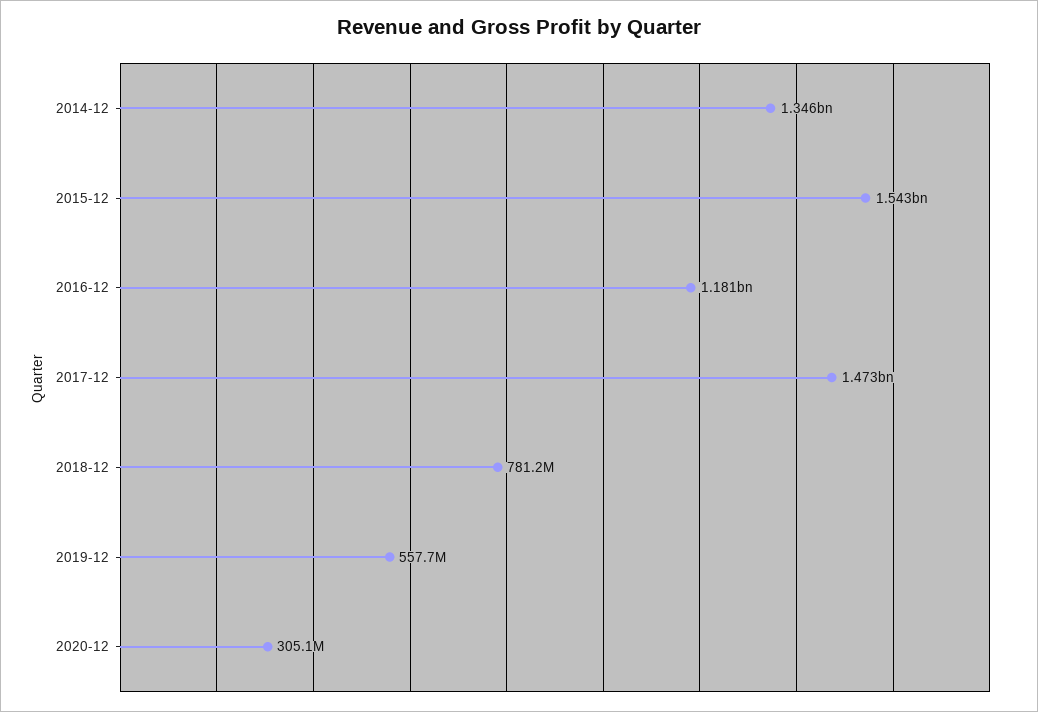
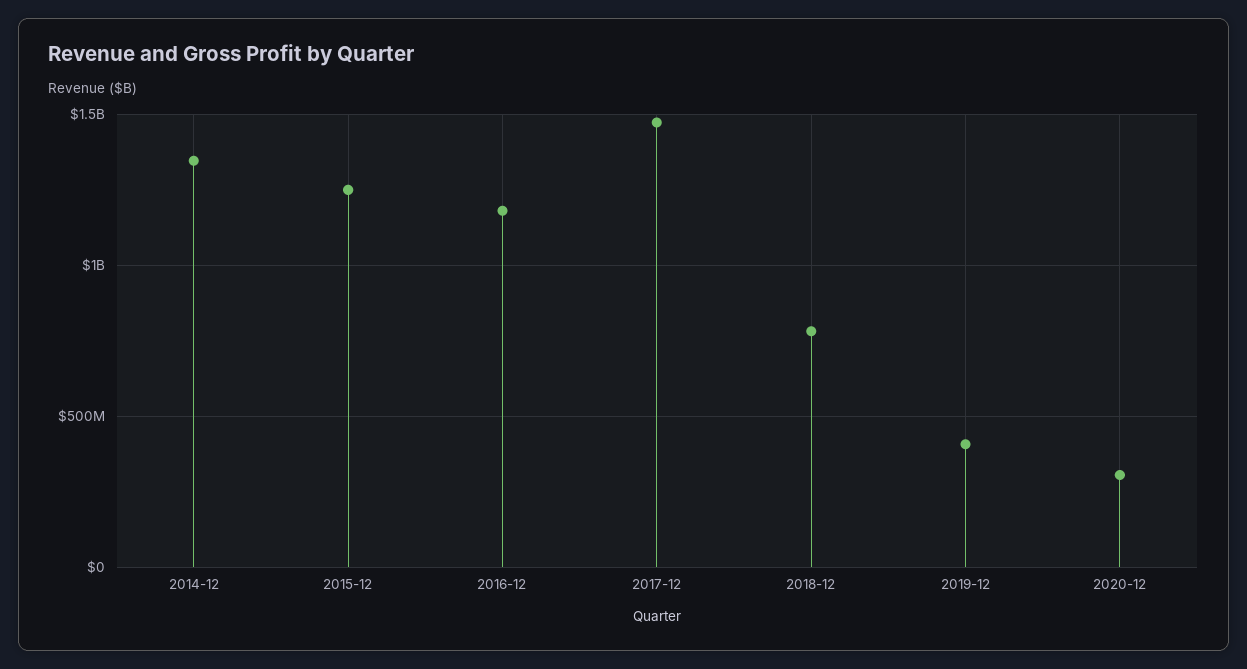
2015-12: 1543000000 -> 1250000000
2019-12: 557700000 -> 400000000

